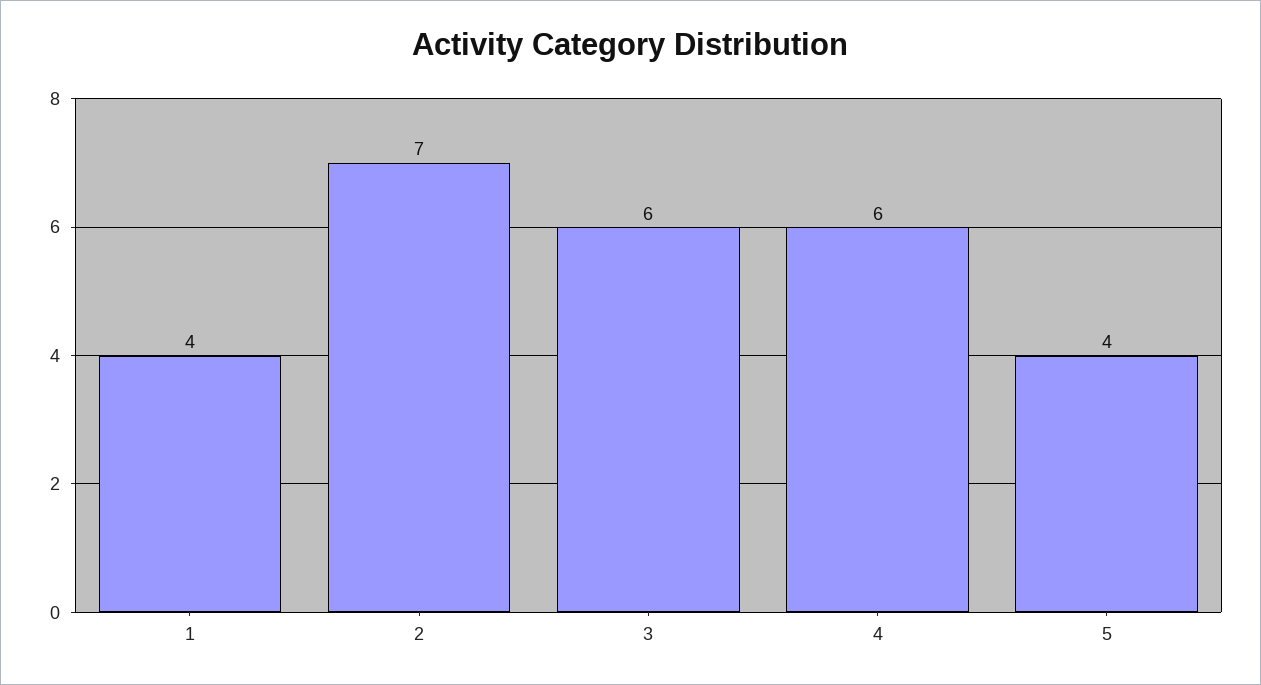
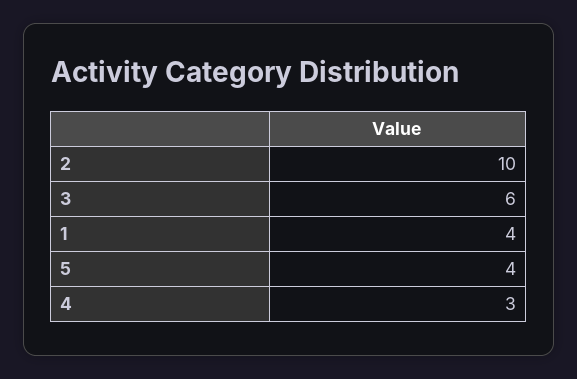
2: 7 -> 10
4: 6 -> 3

